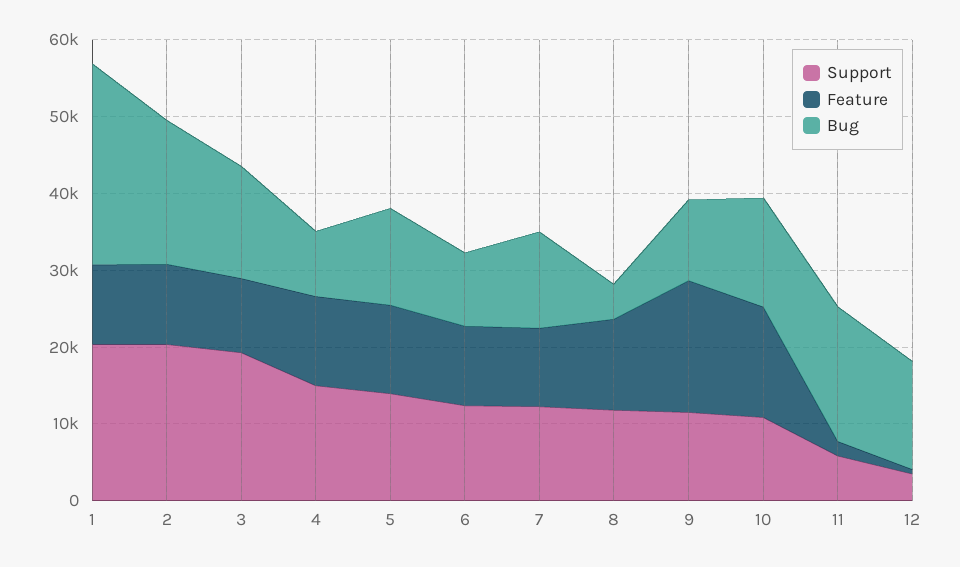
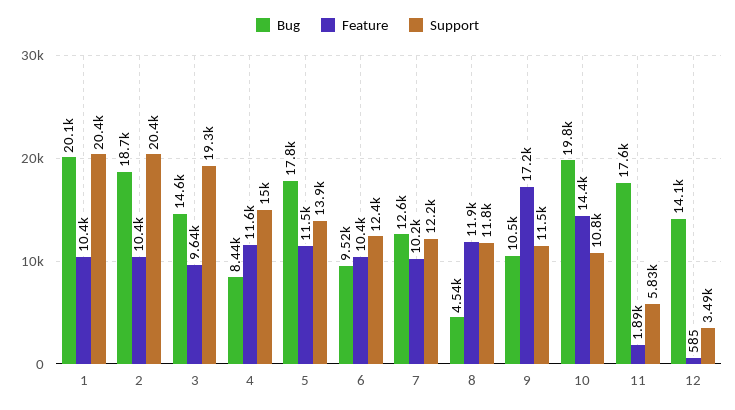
Bug, 1: 26000 -> 20100
Bug, 5: 12000 -> 17800
Bug, 10: 14000 -> 19800

